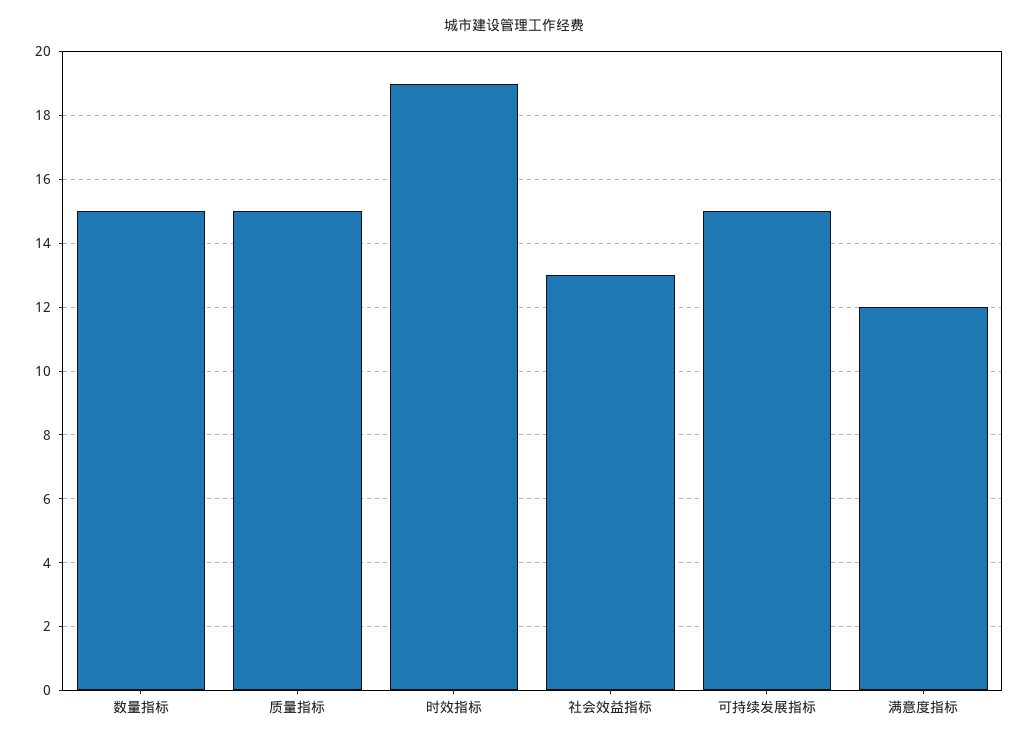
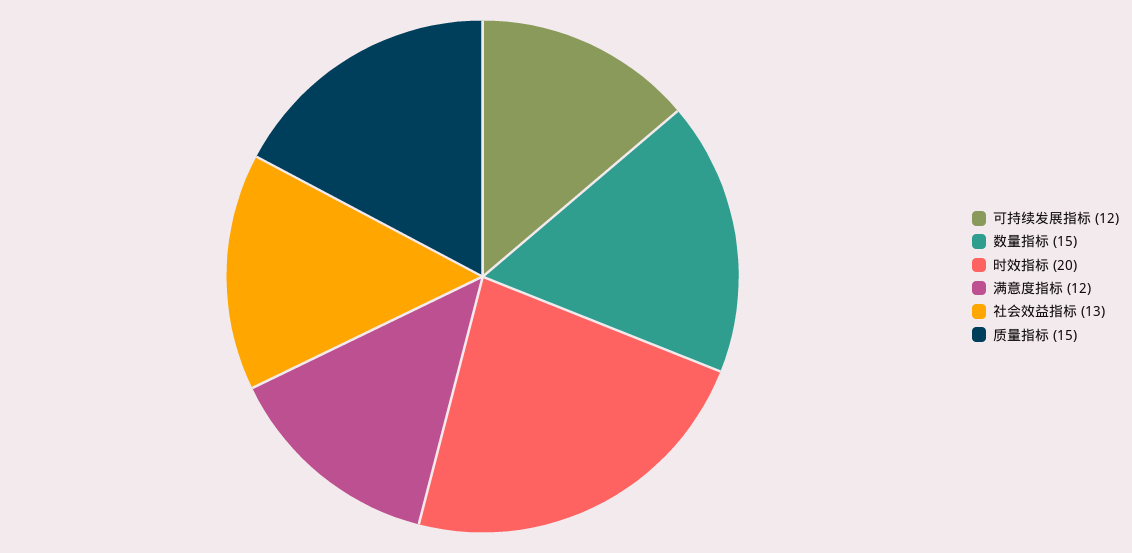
时效指标: 19 -> 20
可持续发展指标: 15 -> 12

